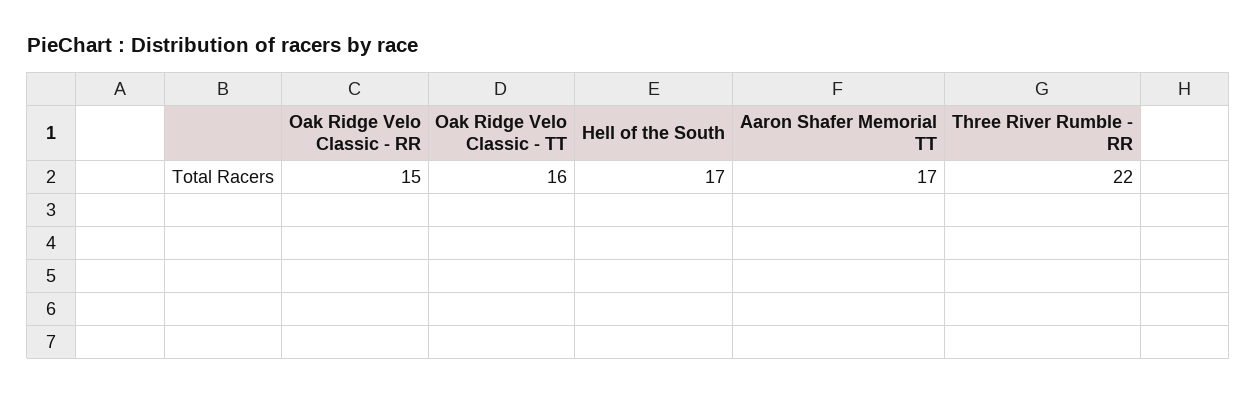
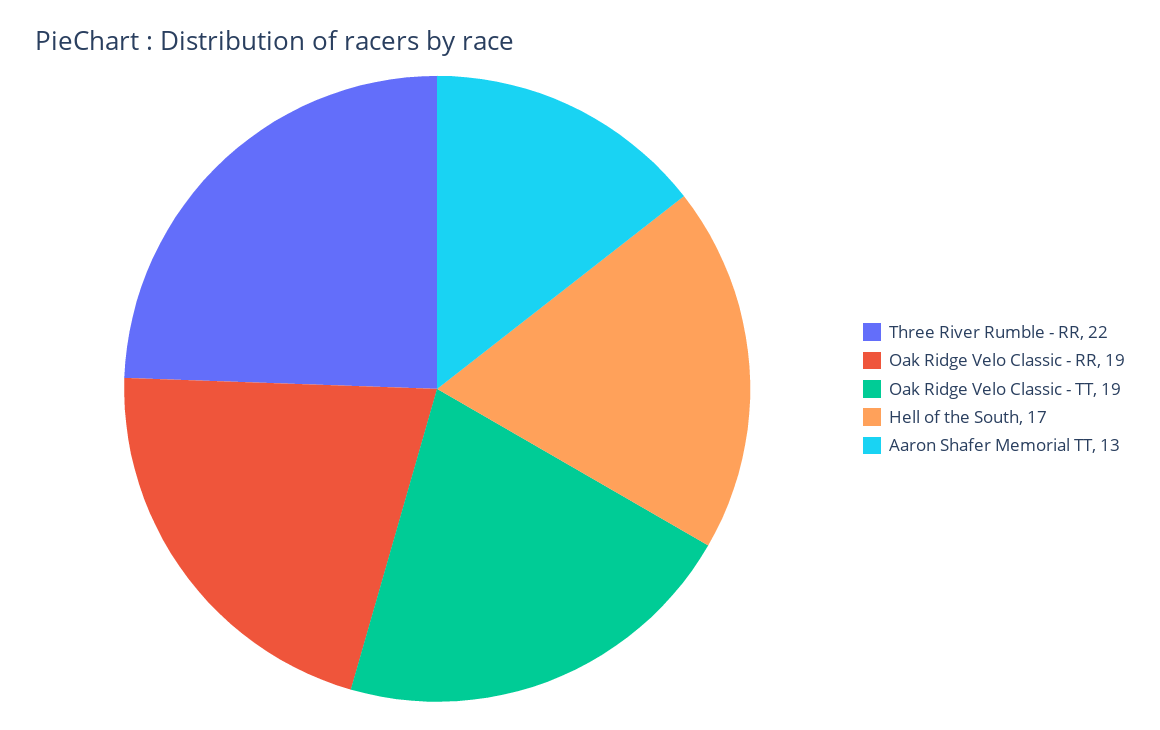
Oak Ridge Velo Classic - RR: 15 -> 19
Oak Ridge Velo Classic - TT: 16 -> 19
Aaron Shafer Memorial TT: 17 -> 13

